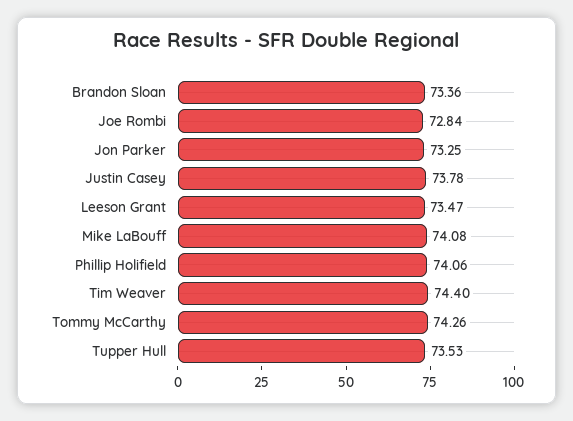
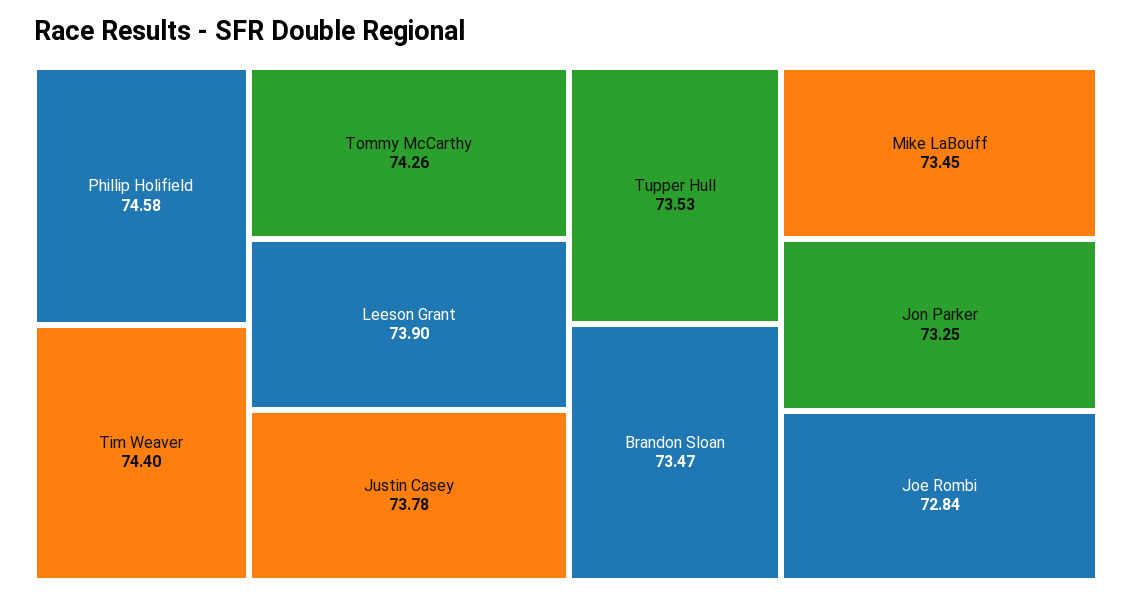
Brandon Sloan: 73.36 -> 73.47
Leeson Grant: 73.47 -> 73.9
Mike LaBouff: 74.08 -> 73.45
Phillip Holifield: 74.06 -> 74.58

